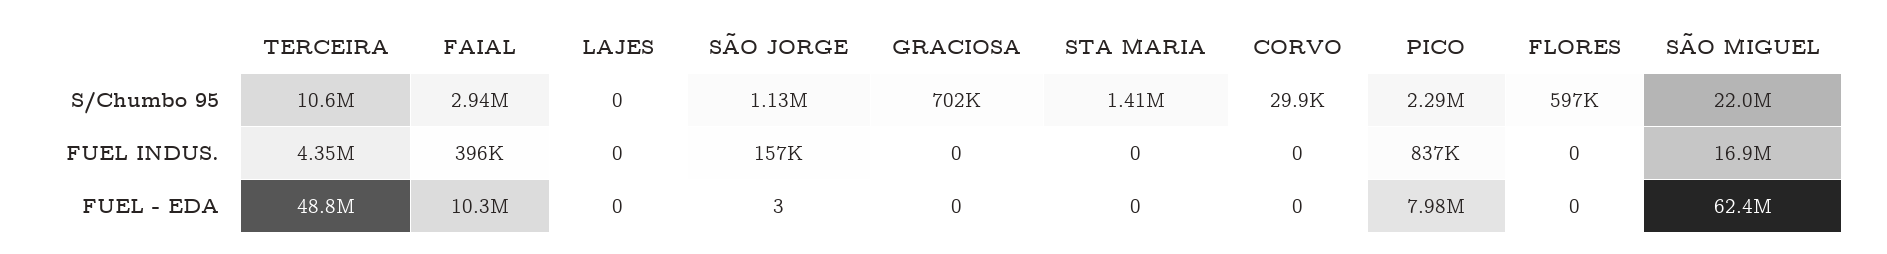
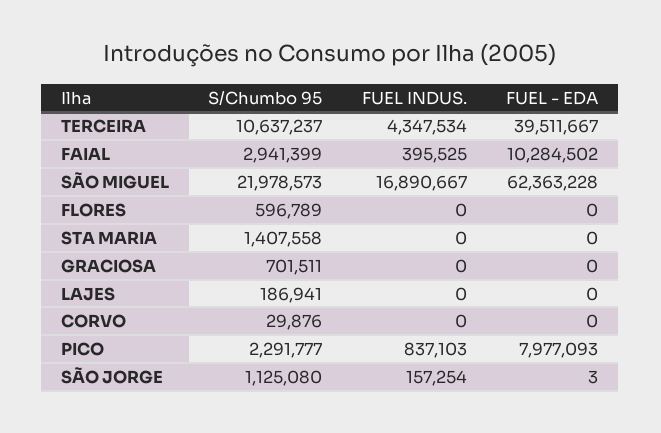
LAJES, S/Chumbo 95: 0 -> 186941
TERCEIRA, FUEL - EDA: 48800000 -> 39511667

